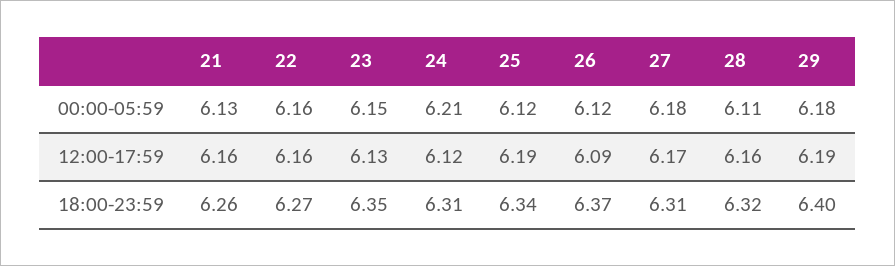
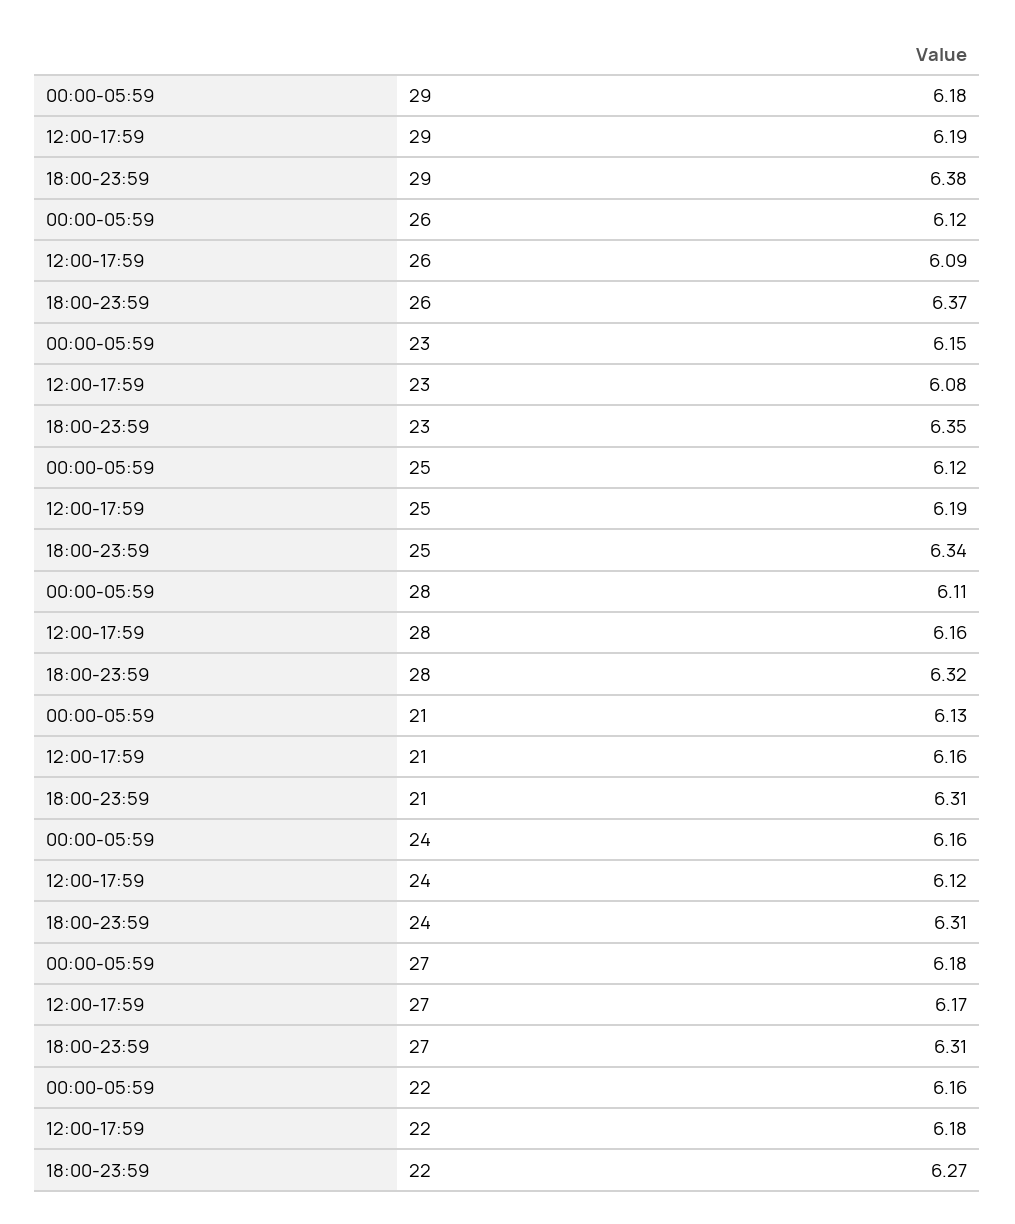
24, 00:00-05:59: 6.21 -> 6.16
22, 12:00-17:59: 6.16 -> 6.18
23, 12:00-17:59: 6.13 -> 6.08
21, 18:00-23:59: 6.26 -> 6.31
29, 18:00-23:59: 6.4 -> 6.38

